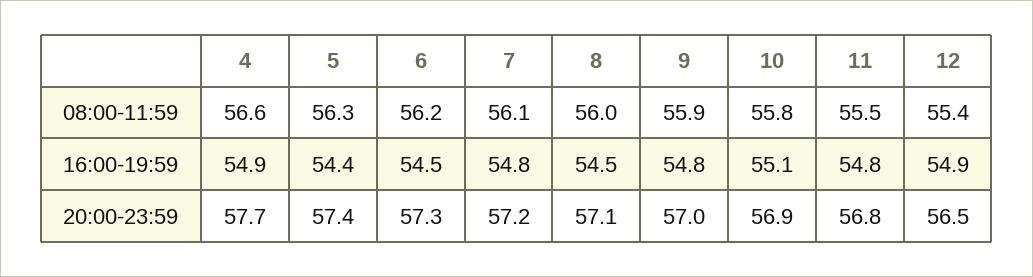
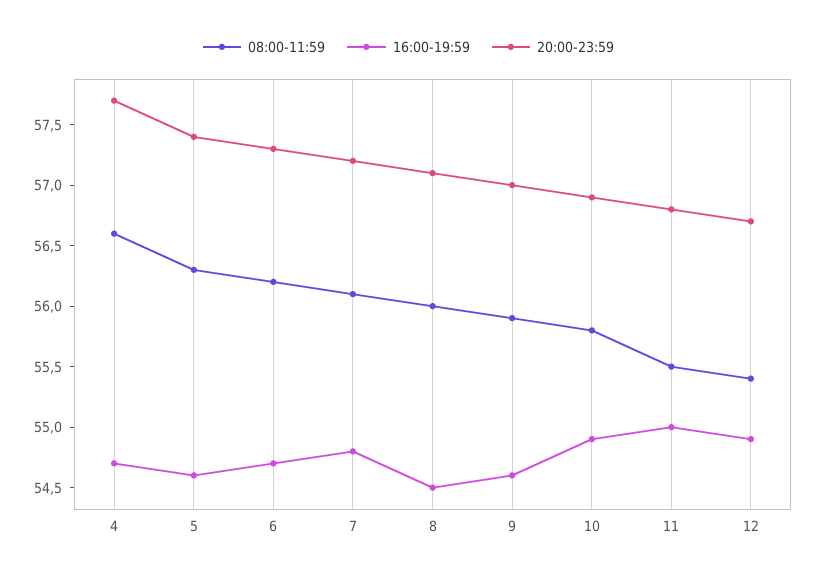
16:00-19:59, 4: 54.9 -> 54.7
16:00-19:59, 5: 54.4 -> 54.6
16:00-19:59, 6: 54.5 -> 54.7
16:00-19:59, 9: 54.8 -> 54.6
16:00-19:59, 10: 55.1 -> 54.9
16:00-19:59, 11: 54.8 -> 55
20:00-23:59, 12: 56.5 -> 56.7

